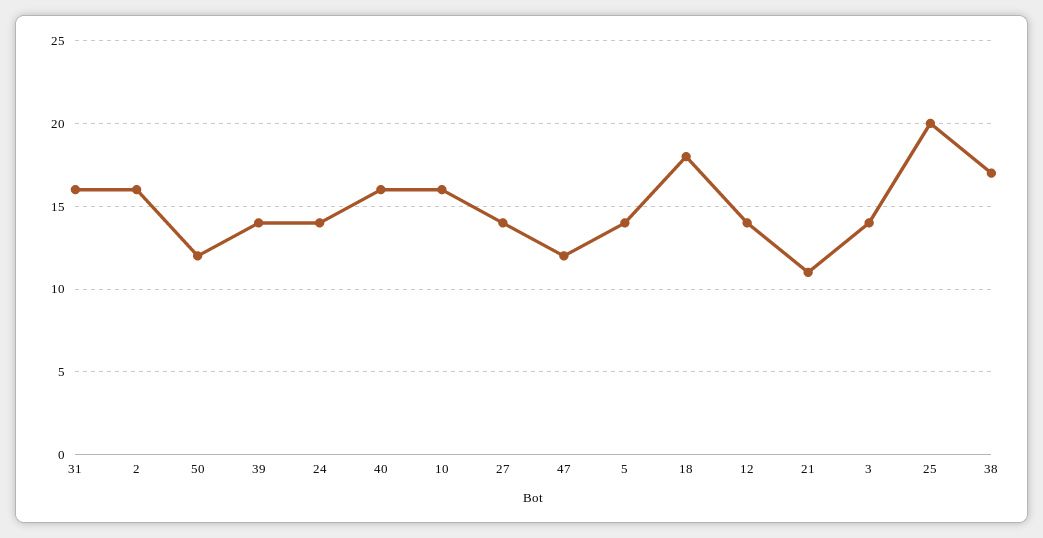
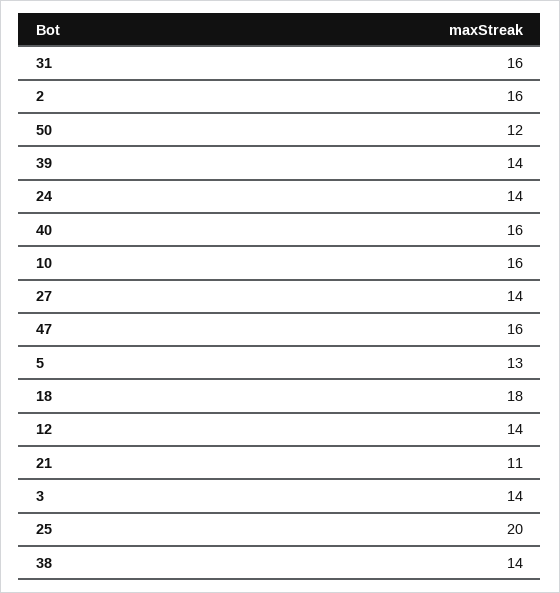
47: 12 -> 16
5: 14 -> 13
38: 17 -> 14

